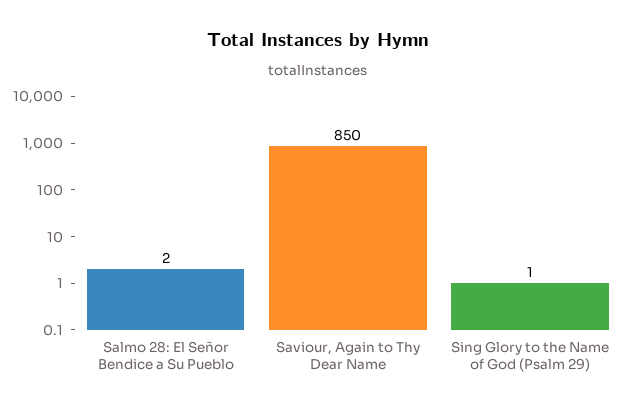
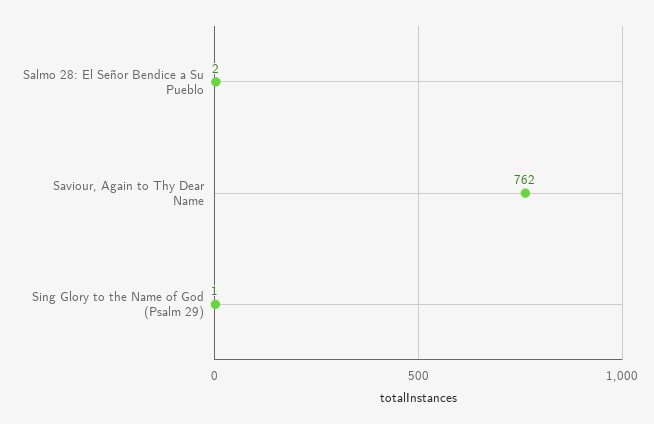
Saviour, Again to Thy Dear Name: 850 -> 762

